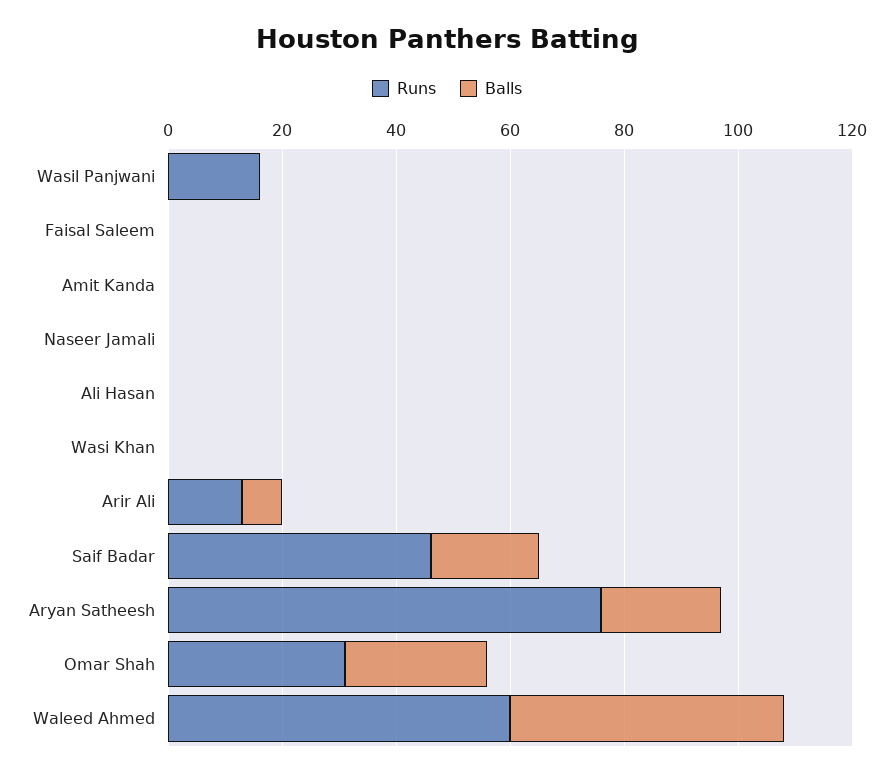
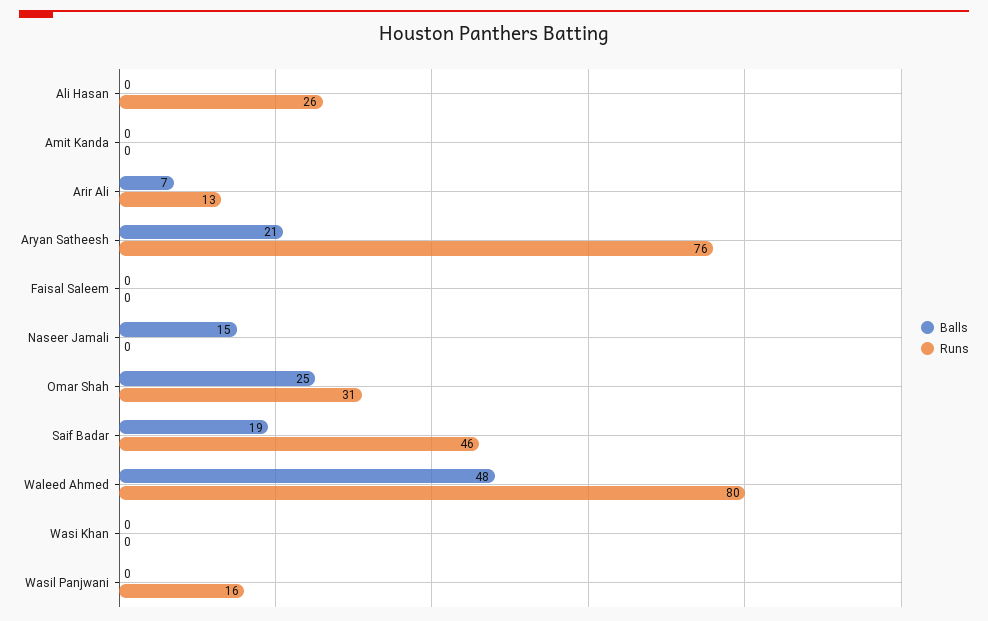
Balls, Naseer Jamali: 0 -> 15
Runs, Ali Hasan: 0 -> 26
Runs, Waleed Ahmed: 60 -> 80

